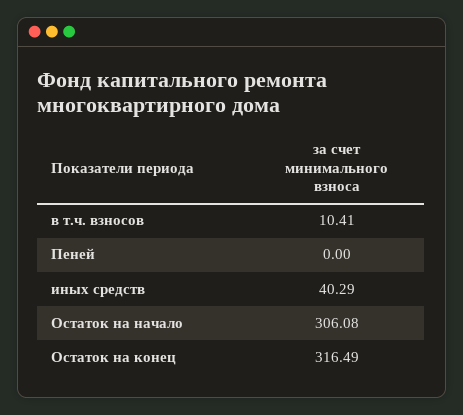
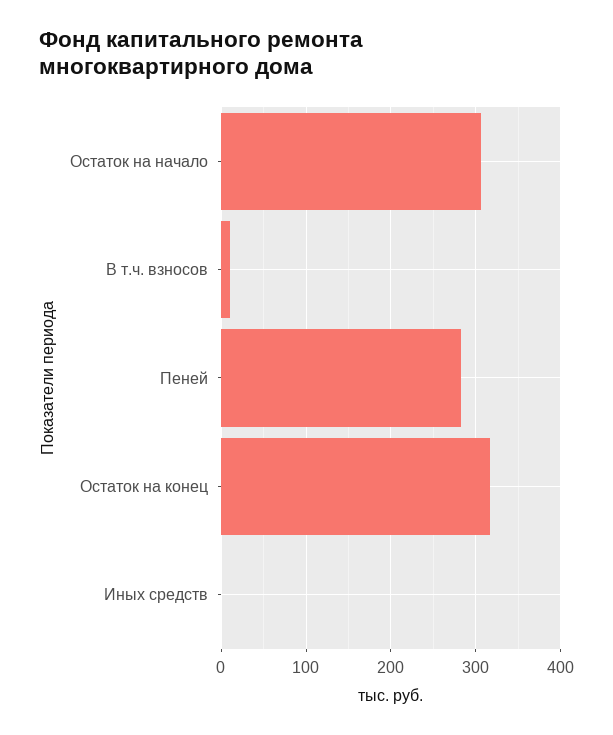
Пеней: 0 -> 280
иных средств: 40.29 -> 0

